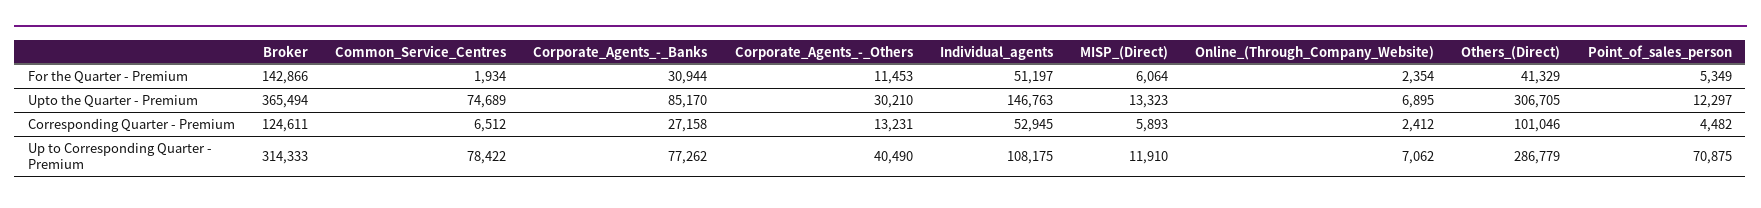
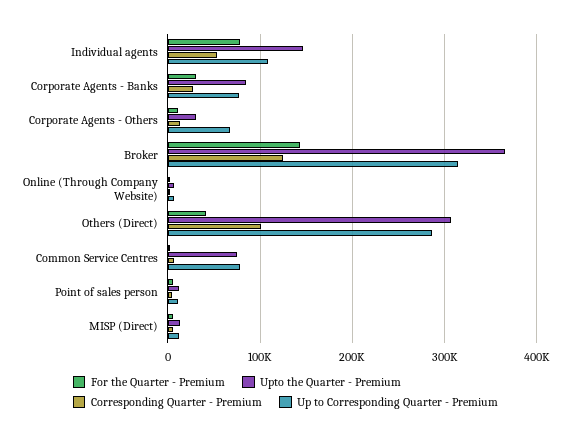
For the Quarter - Premium, Individual_agents: 51197 -> 80000
Up to Corresponding Quarter - Premium, Corporate_Agents_-_Others: 40490 -> 70000
Up to Corresponding Quarter - Premium, Point_of_sales_person: 70875 -> 10000

